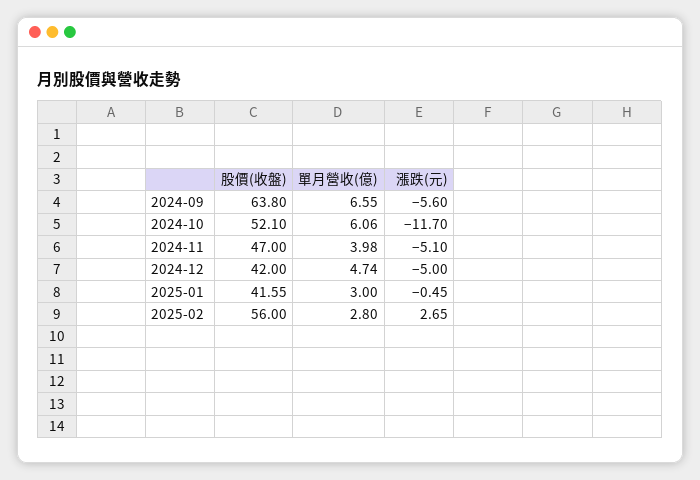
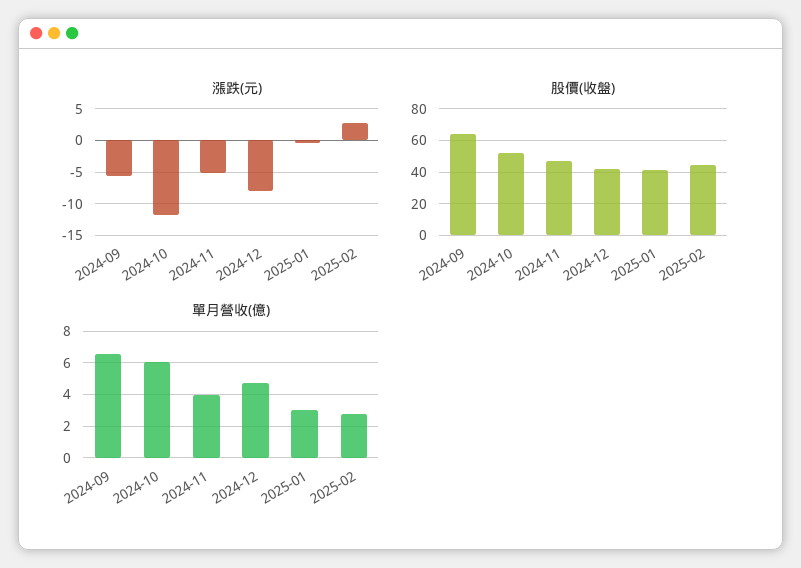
漲跌(元), 2024-12: -5 -> -8
股價(收盤), 2025-02: 56 -> 45

